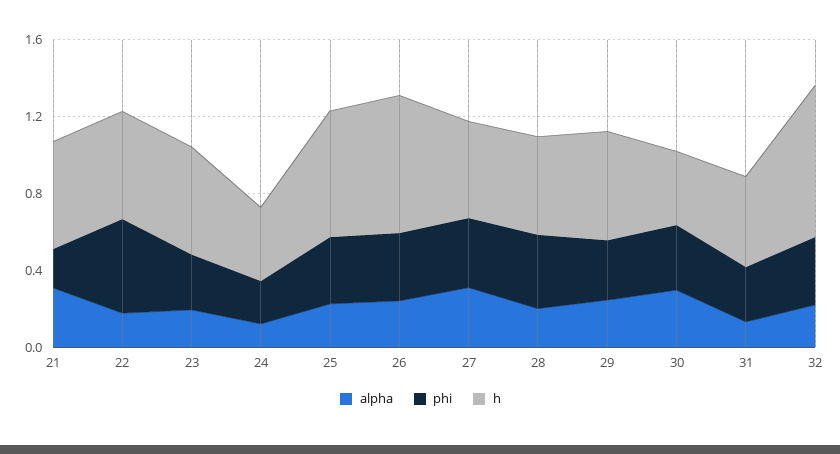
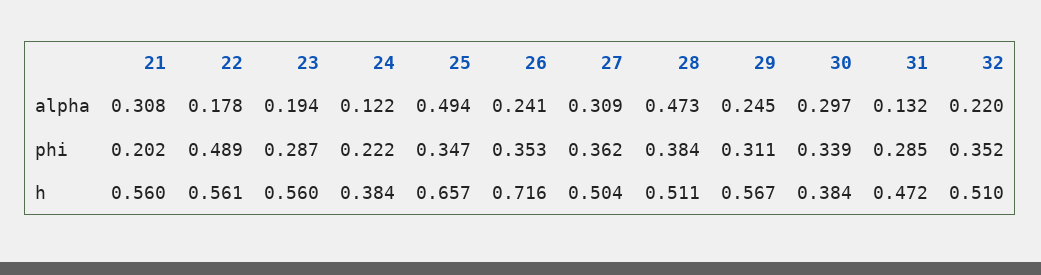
alpha, 25: 0.2 -> 0.494
alpha, 28: 0.2 -> 0.473
h, 32: 0.8 -> 0.51

